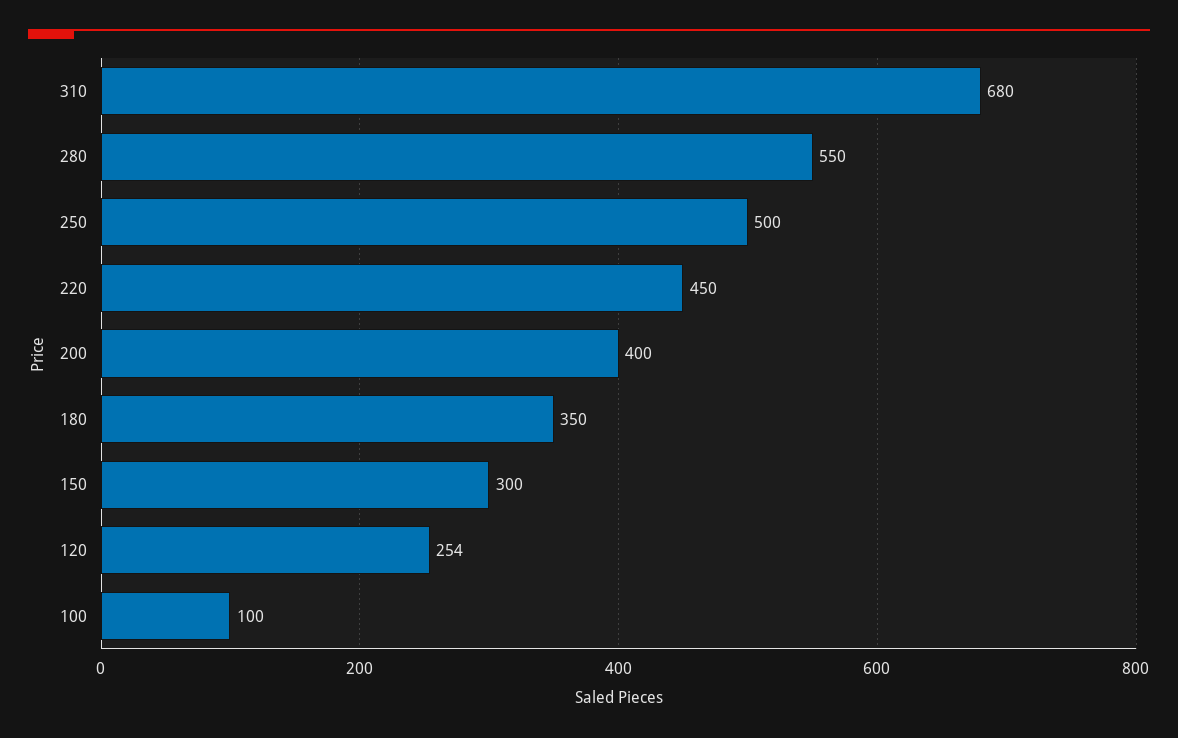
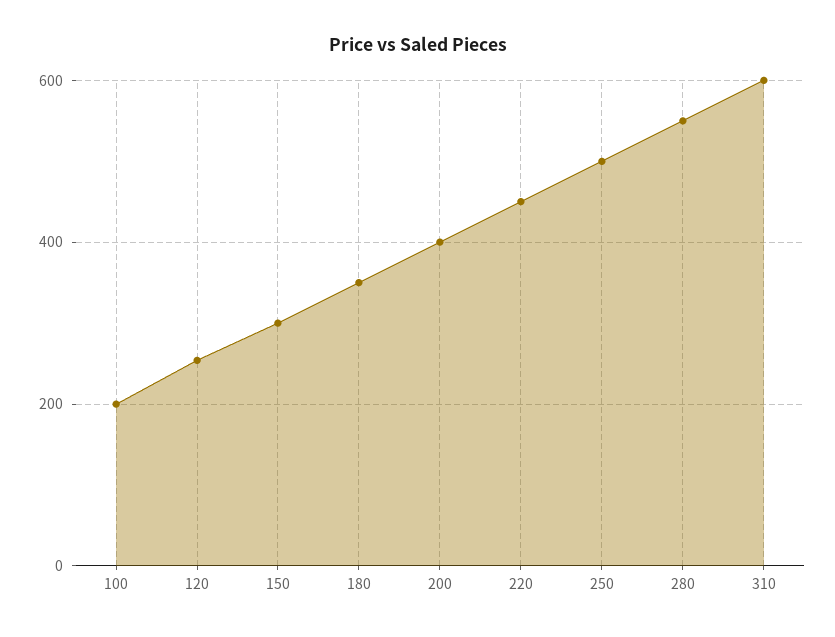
310: 680 -> 600
100: 100 -> 200

